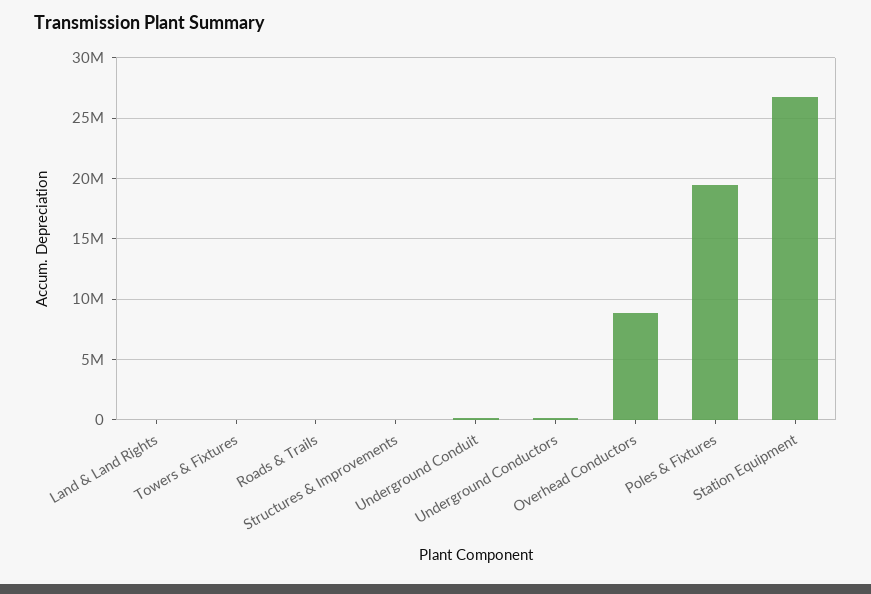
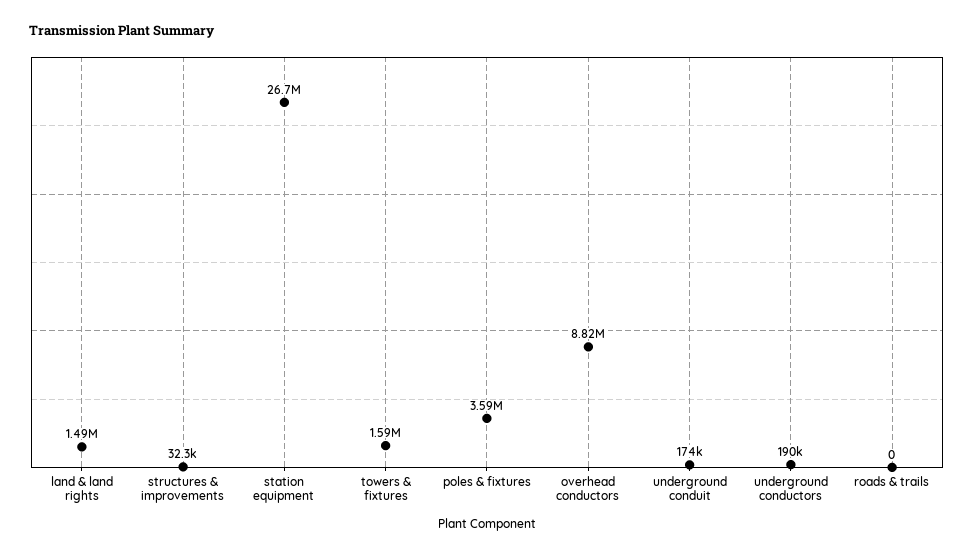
Land & Land Rights: 0 -> 1490000
Towers & Fixtures: 0 -> 1590000
Poles & Fixtures: 19500000 -> 3590000

